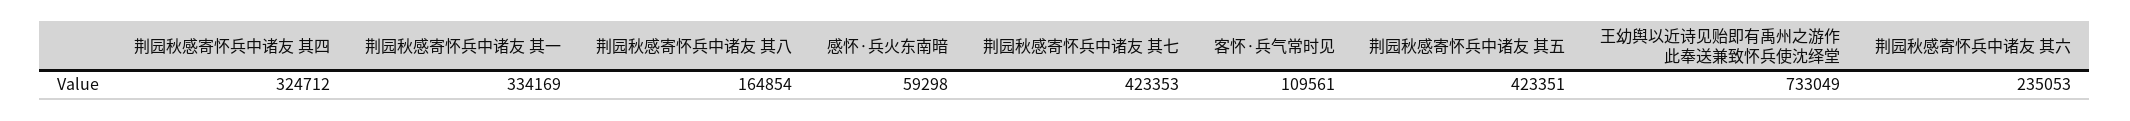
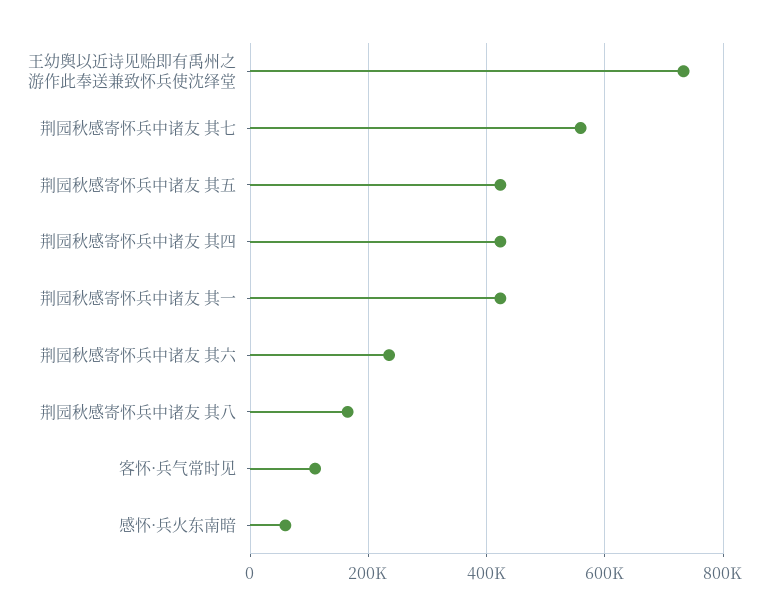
荆园秋感寄怀兵中诸友 其四: 324712 -> 420000
荆园秋感寄怀兵中诸友 其一: 334169 -> 420000
荆园秋感寄怀兵中诸友 其七: 423353 -> 560000

